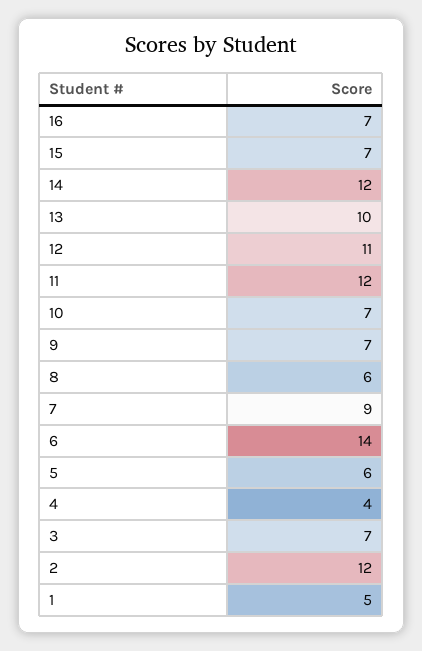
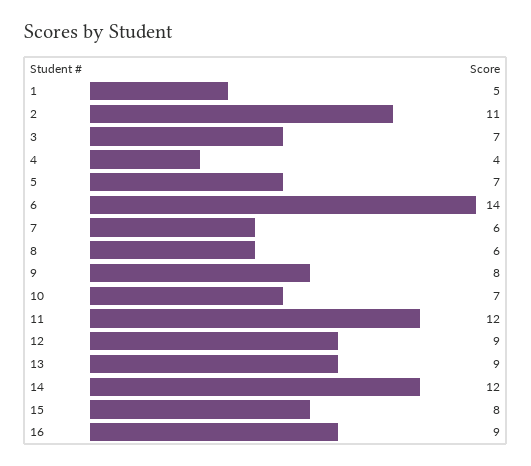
16: 7 -> 9
15: 7 -> 8
13: 10 -> 9
12: 11 -> 9
9: 7 -> 8
7: 9 -> 6
5: 6 -> 7
2: 12 -> 11

